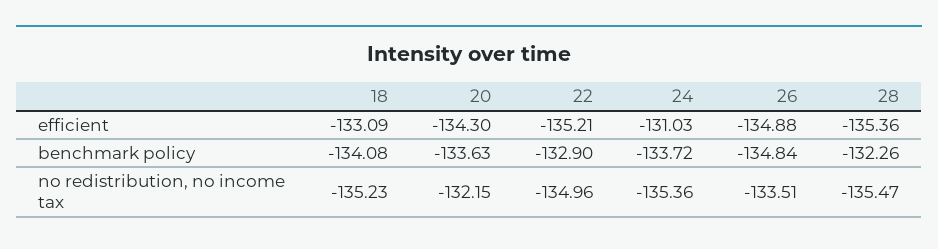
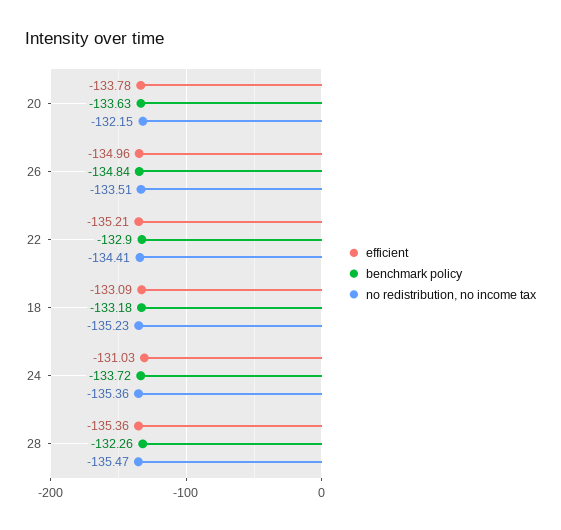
efficient, 20: -134.3 -> -133.78
efficient, 26: -134.88 -> -134.96
benchmark policy, 18: -134.08 -> -133.18
no redistribution, no income tax, 22: -134.96 -> -134.41

